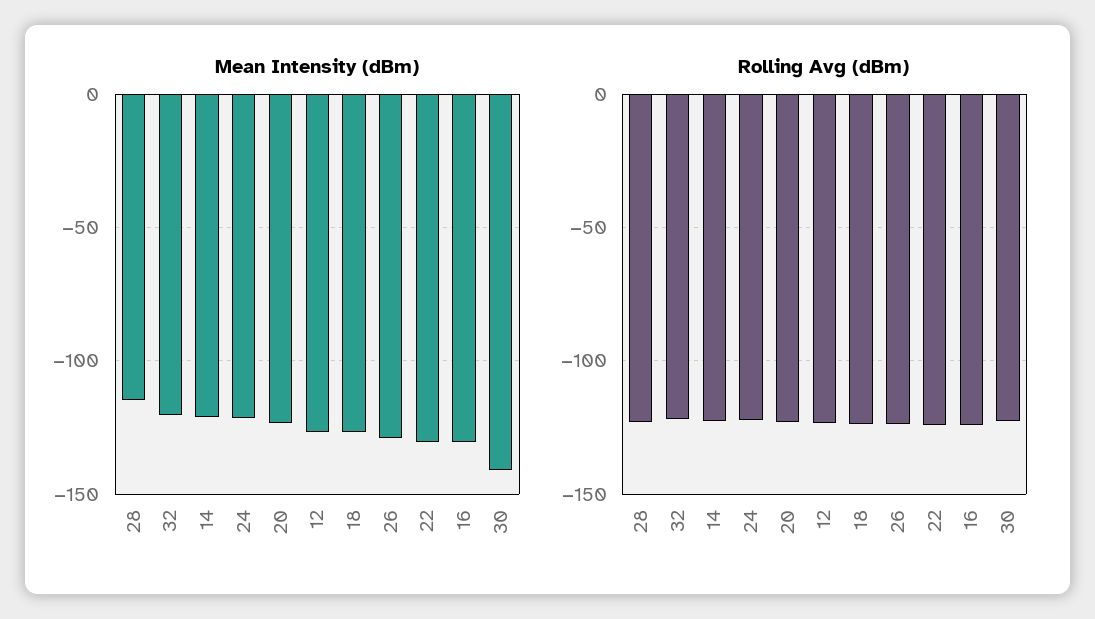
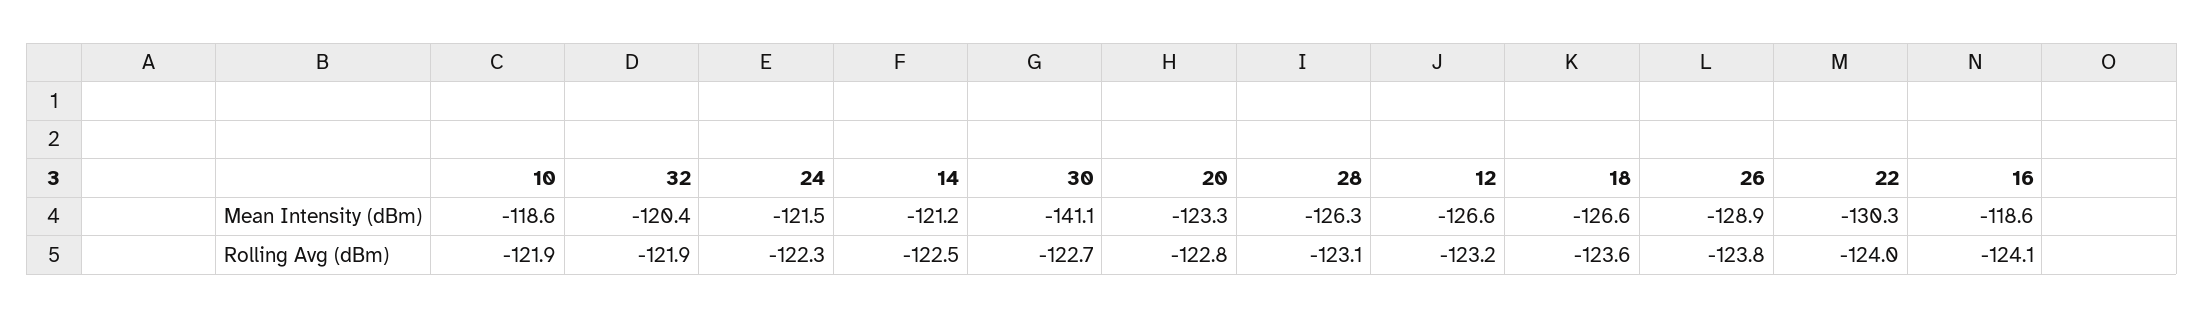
Mean Intensity (dBm), 28: -115 -> -126.3
Mean Intensity (dBm), 16: -130 -> -118.6
Mean Intensity (dBm), 10: none -> -118.6
Rolling Avg (dBm), 10: none -> -121.9

